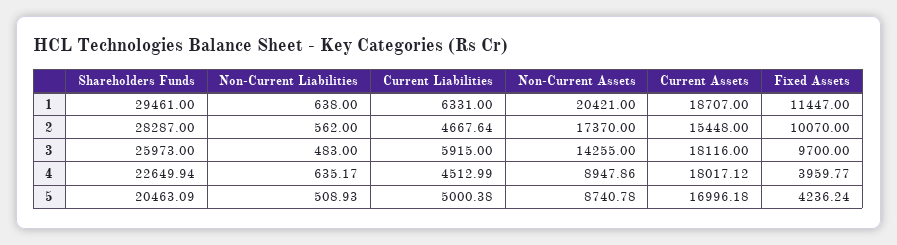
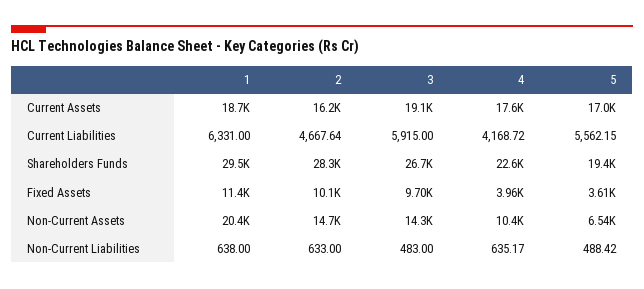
Non-Current Liabilities, 2: 562 -> 633
Non-Current Assets, 2: 17370 -> 14700
Current Assets, 2: 15448 -> 16200
Shareholders Funds, 3: 25973 -> 26700
Current Assets, 3: 18116 -> 19100
Current Liabilities, 4: 4512.99 -> 4168.72
Non-Current Assets, 4: 8947.86 -> 10400
Current Assets, 4: 18017.12 -> 17600
Shareholders Funds, 5: 20463.09 -> 19400
Non-Current Liabilities, 5: 508.93 -> 488.42
Current Liabilities, 5: 5000.38 -> 5562.15
Non-Current Assets, 5: 8740.78 -> 6540
Fixed Assets, 5: 4236.24 -> 3610

